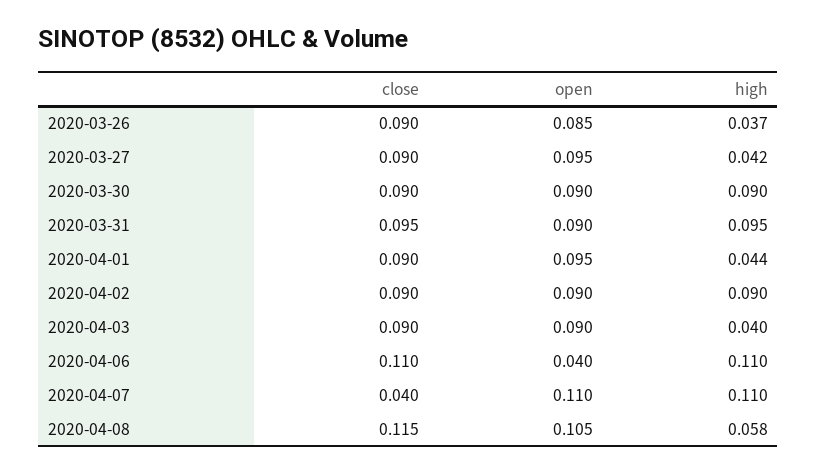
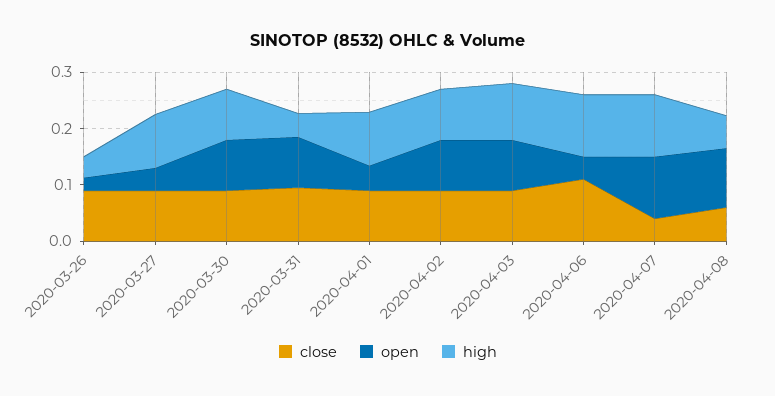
open, 2020-03-26: 0.085 -> 0.02
open, 2020-03-27: 0.095 -> 0.04
high, 2020-03-27: 0.042 -> 0.1
high, 2020-03-31: 0.095 -> 0.04
open, 2020-04-01: 0.095 -> 0.04
high, 2020-04-01: 0.044 -> 0.1
high, 2020-04-03: 0.04 -> 0.1
close, 2020-04-08: 0.115 -> 0.06

